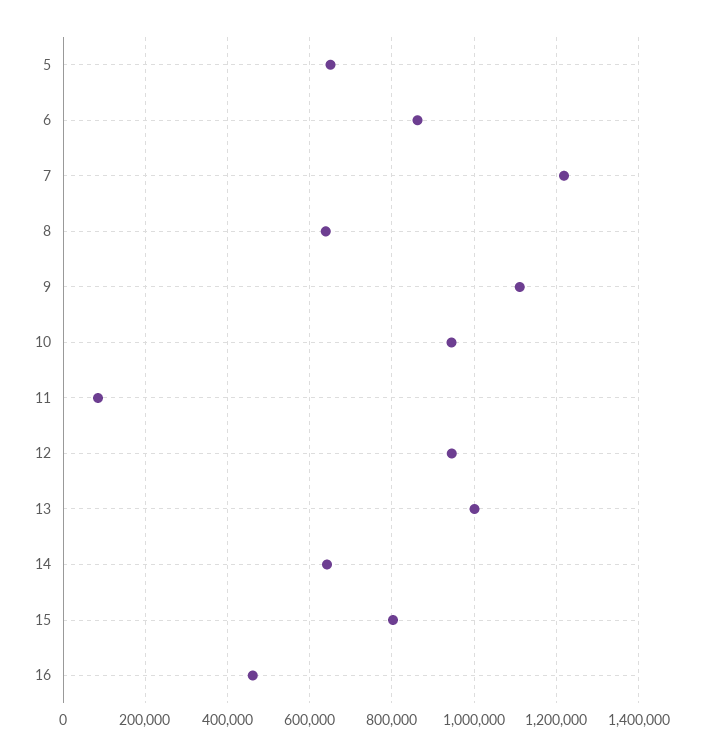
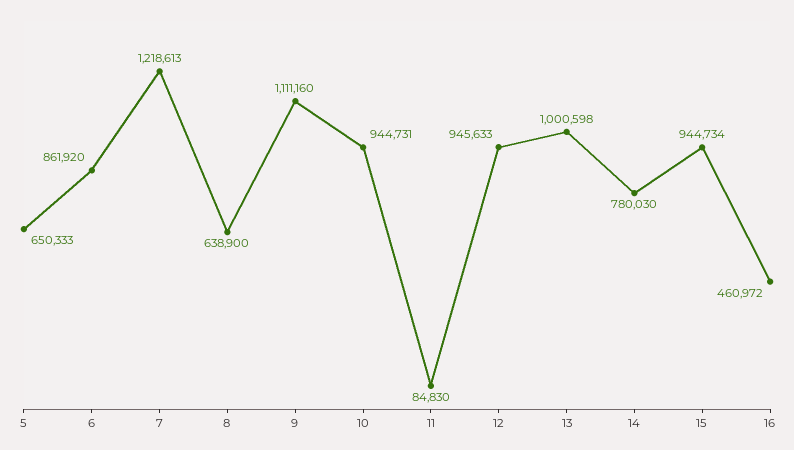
14: 640000 -> 780030
15: 800000 -> 944734

